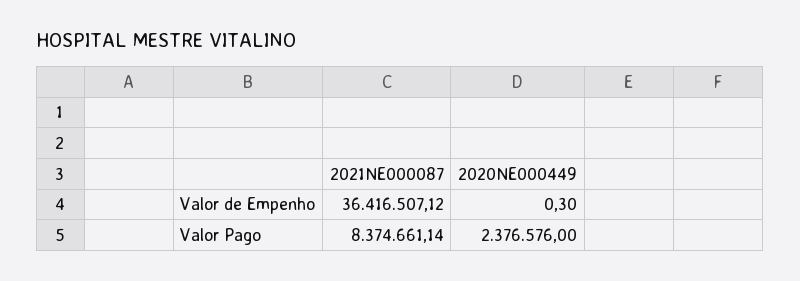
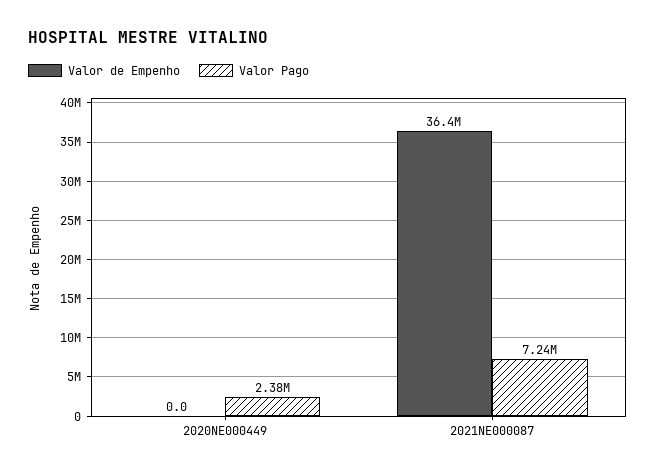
Valor de Empenho, 2020NE000449: 0.3 -> 0
Valor Pago, 2021NE000087: 8374661.14 -> 7240000

